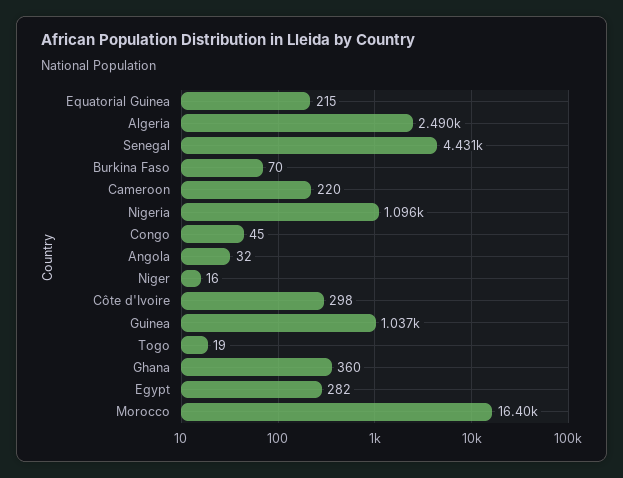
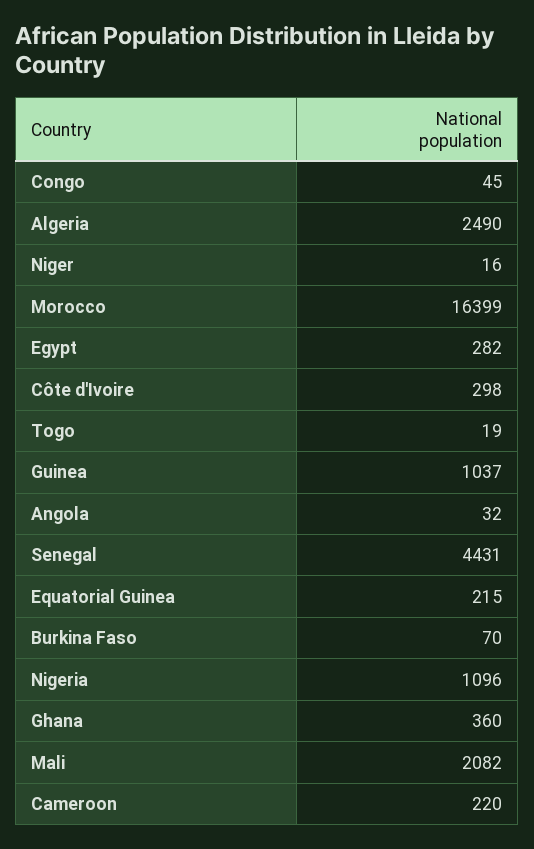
Mali: none -> 2082

